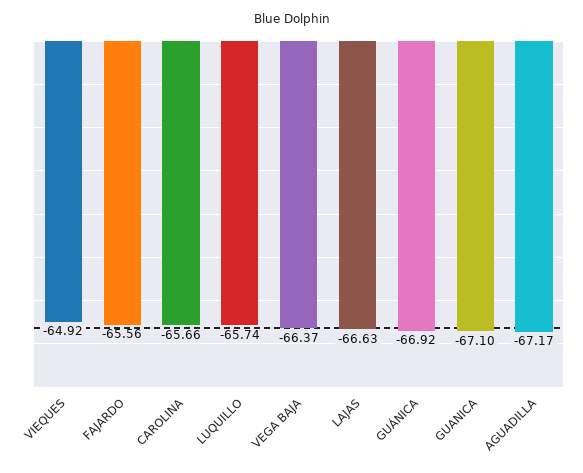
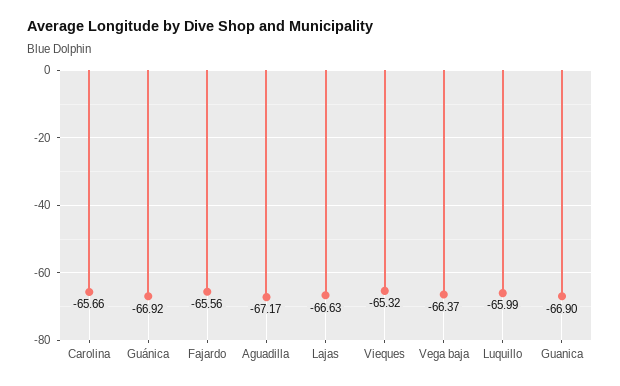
VIEQUES: -64.92 -> -65.32
LUQUILLO: -65.74 -> -65.99
GUANICA: -67.1 -> -66.9

